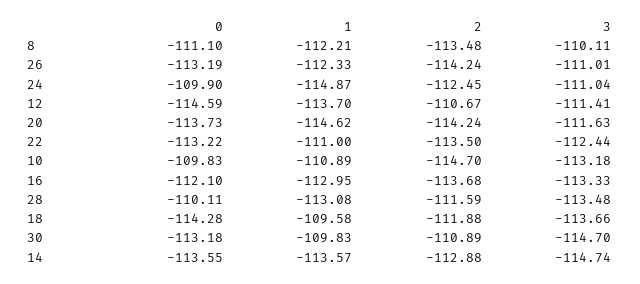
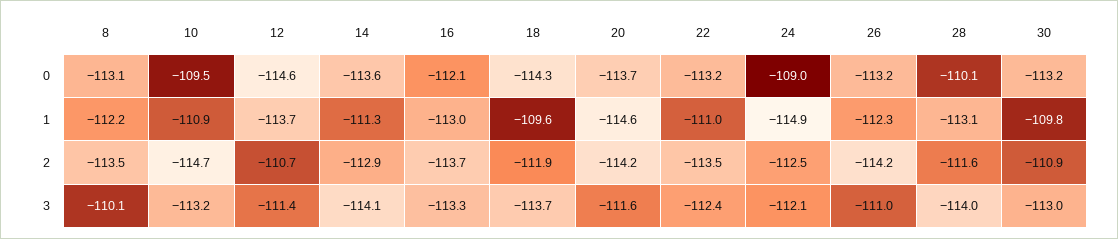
0, 8: -111.1 -> -113.1
0, 24: -109.9 -> -109
3, 24: -111.04 -> -112.1
0, 10: -109.83 -> -109.5
3, 28: -113.48 -> -114
3, 30: -114.7 -> -113
1, 14: -113.57 -> -111.3
3, 14: -114.74 -> -114.1

